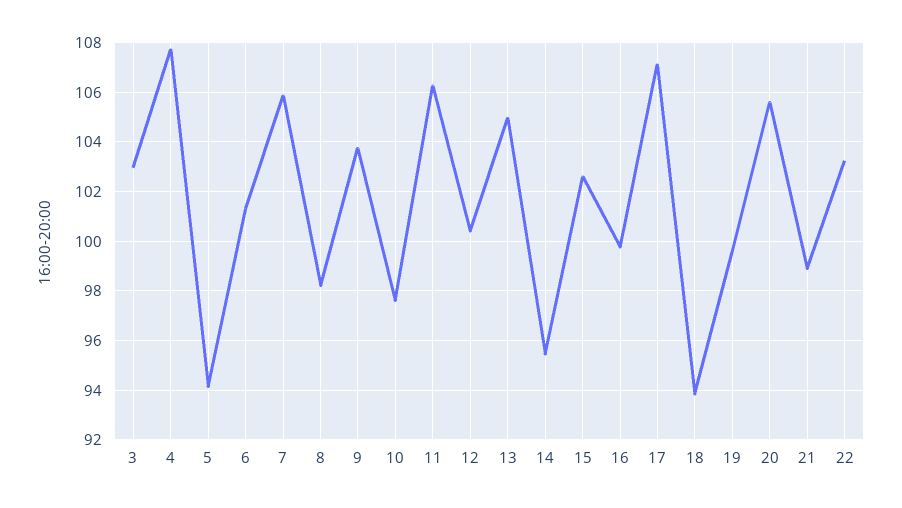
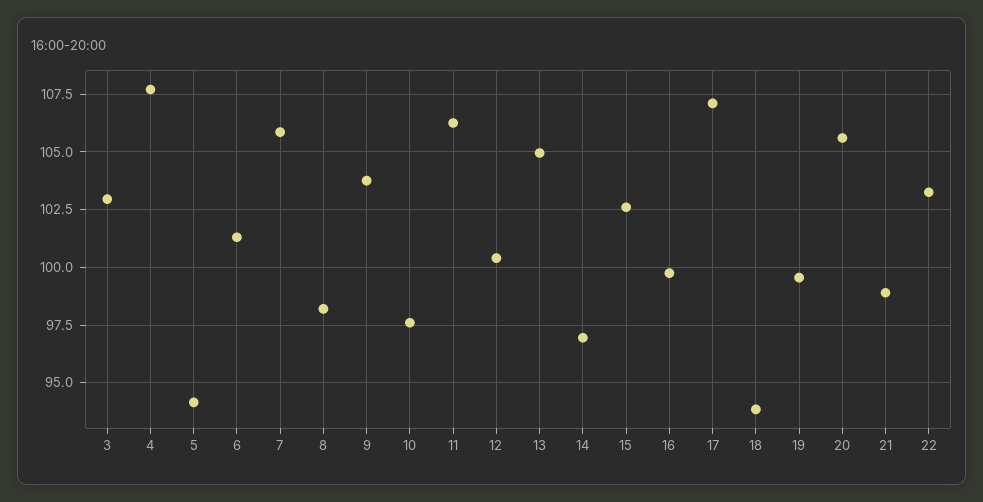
14: 95.5 -> 97

